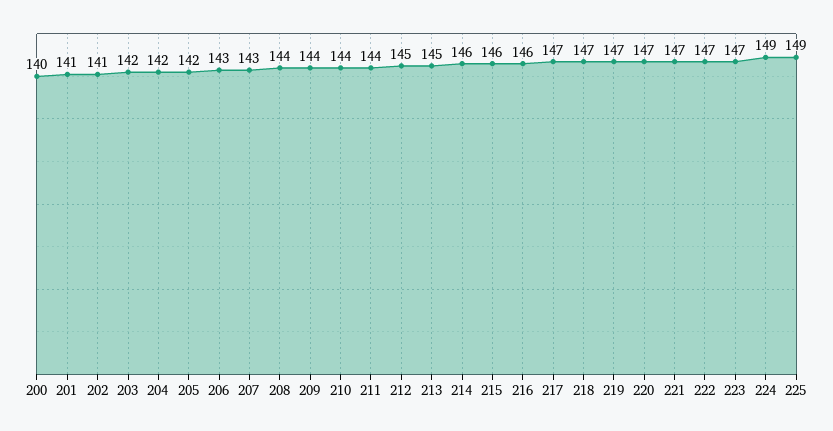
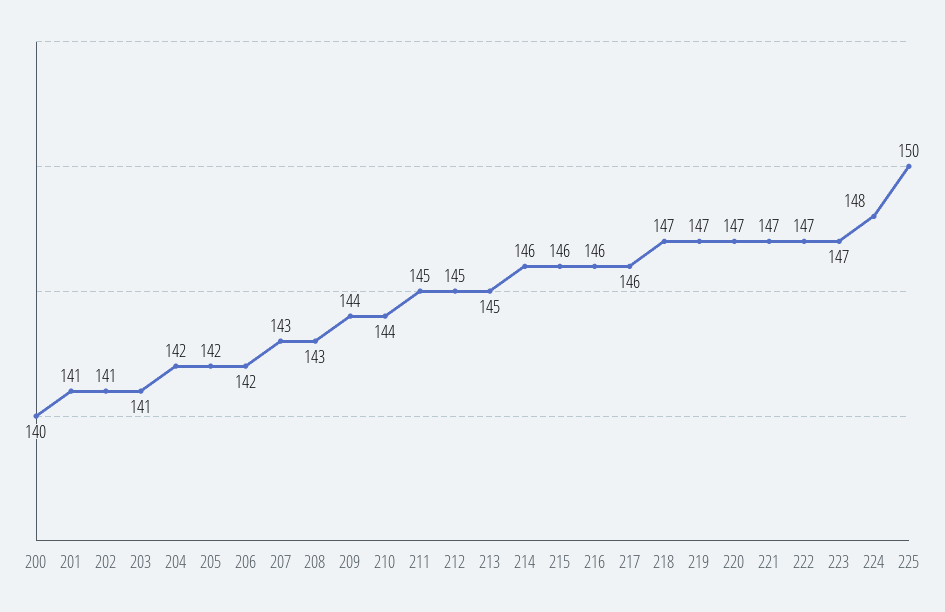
203: 142 -> 141
206: 143 -> 142
208: 144 -> 143
211: 144 -> 145
217: 147 -> 146
224: 149 -> 148
225: 149 -> 150

